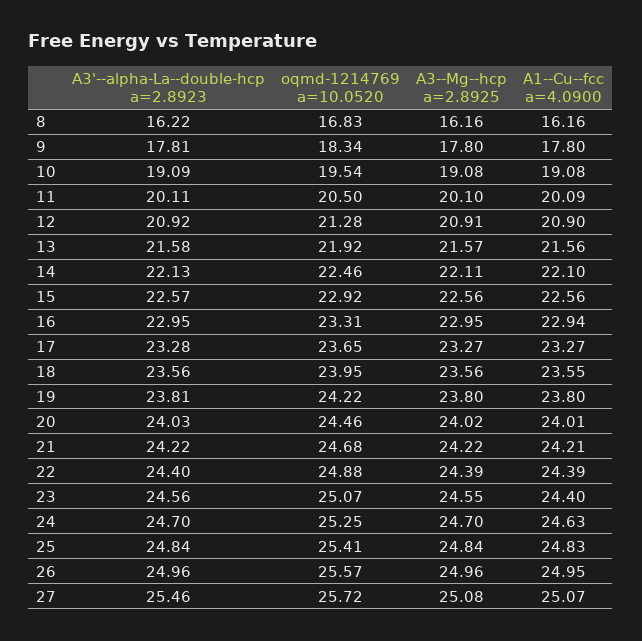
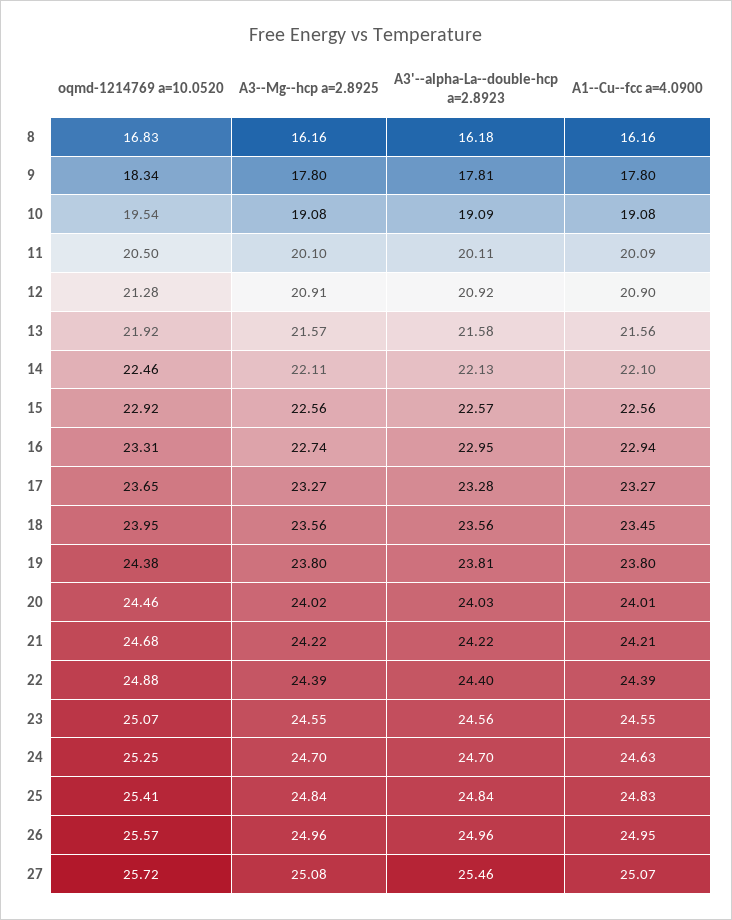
A3'--alpha-La--double-hcp a=2.8923, 8: 16.22 -> 16.18
A3--Mg--hcp a=2.8925, 16: 22.95 -> 22.74
A1--Cu--fcc a=4.0900, 18: 23.55 -> 23.45
oqmd-1214769 a=10.0520, 19: 24.22 -> 24.38
A1--Cu--fcc a=4.0900, 23: 24.4 -> 24.55

